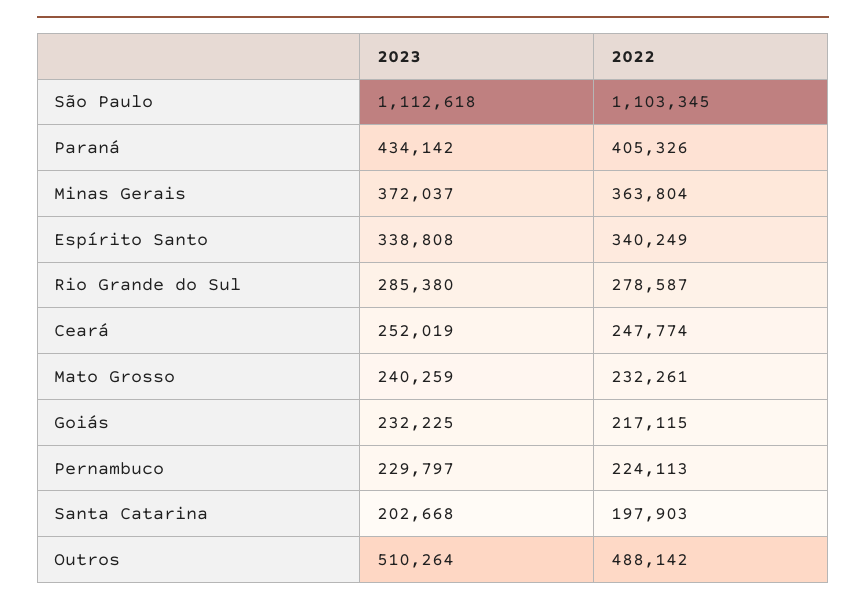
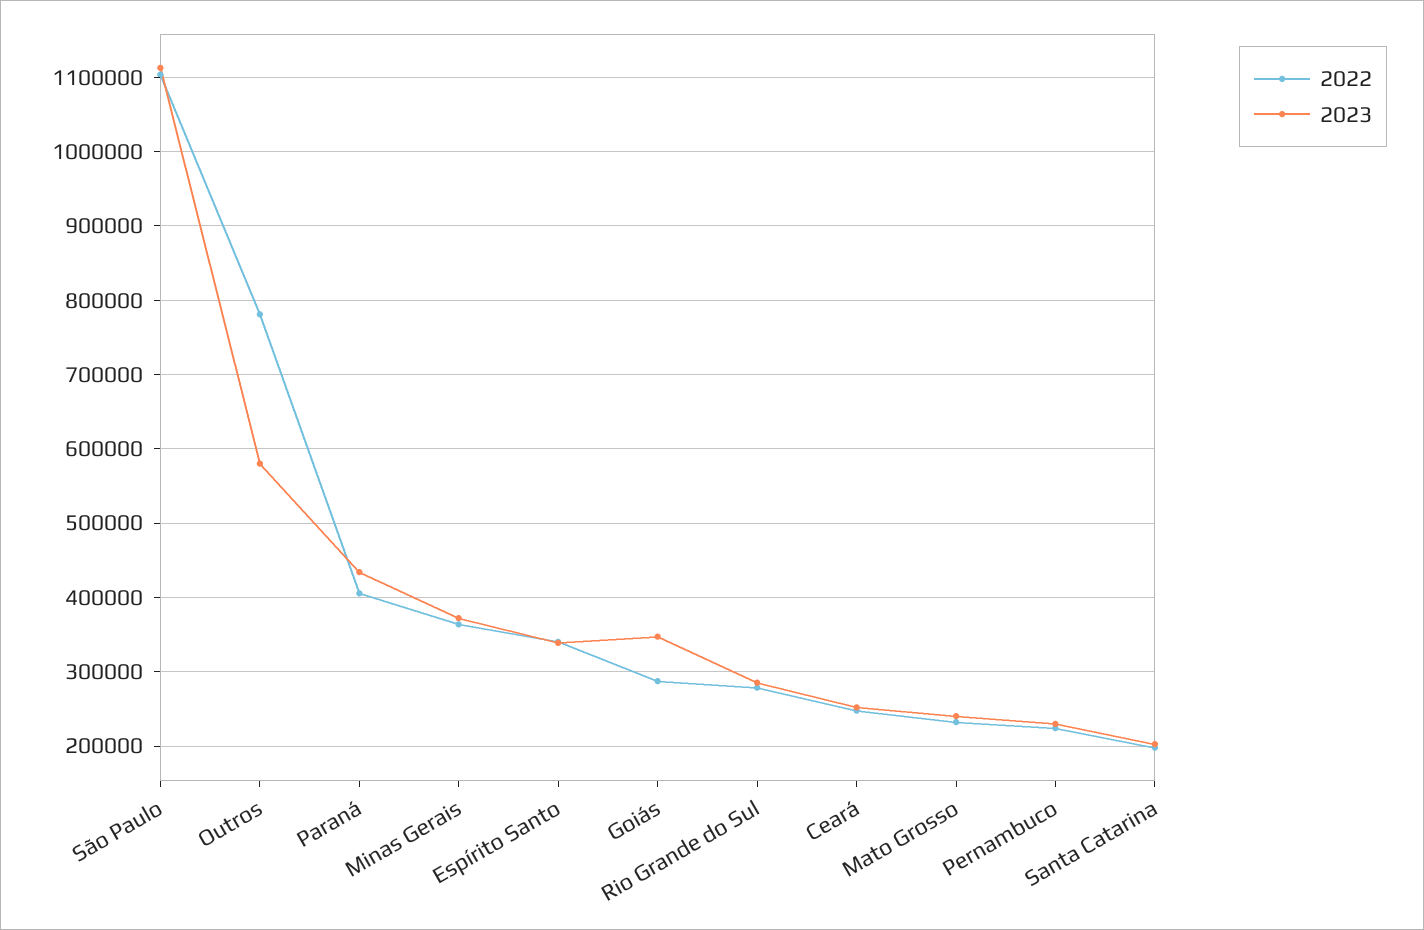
2023, Goiás: 232225 -> 350000
2022, Goiás: 217115 -> 290000
2023, Outros: 510264 -> 580000
2022, Outros: 488142 -> 780000

